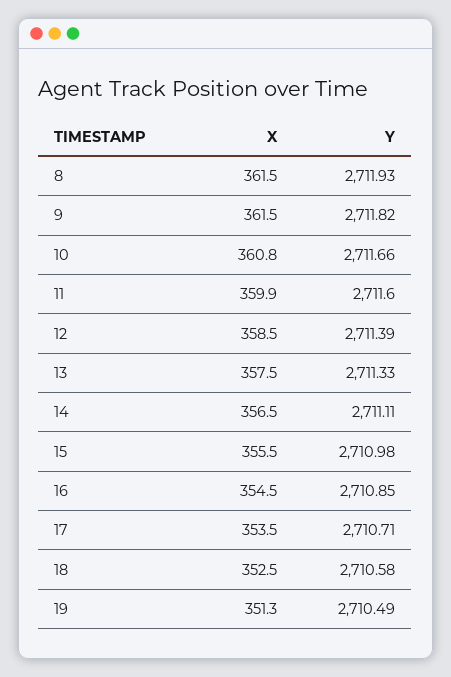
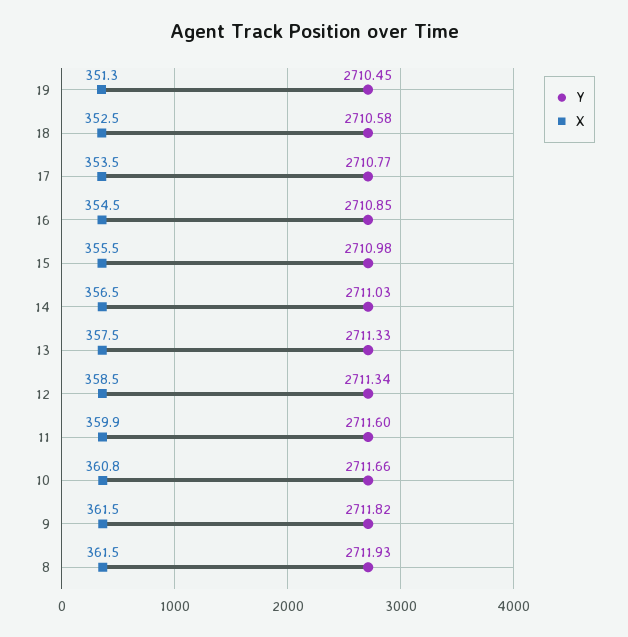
Y, 12: 2711.39 -> 2711.34
Y, 14: 2711.11 -> 2711.03
Y, 17: 2710.71 -> 2710.77
Y, 19: 2710.49 -> 2710.45

